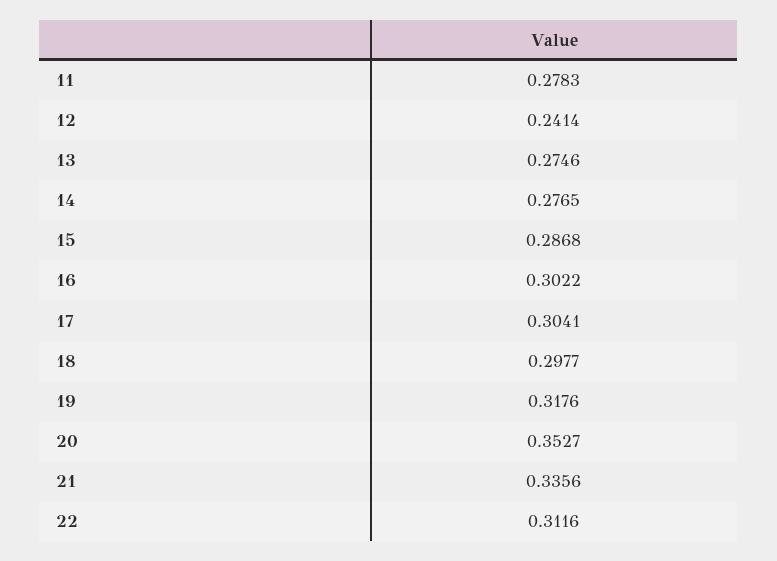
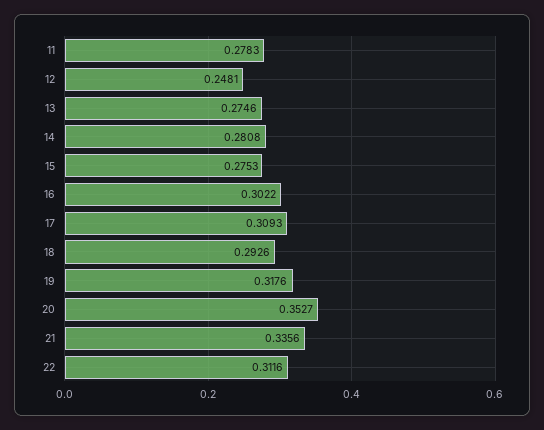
12: 0.2414 -> 0.2481
14: 0.2765 -> 0.2808
15: 0.2868 -> 0.2753
17: 0.3041 -> 0.3093
18: 0.2977 -> 0.2926

